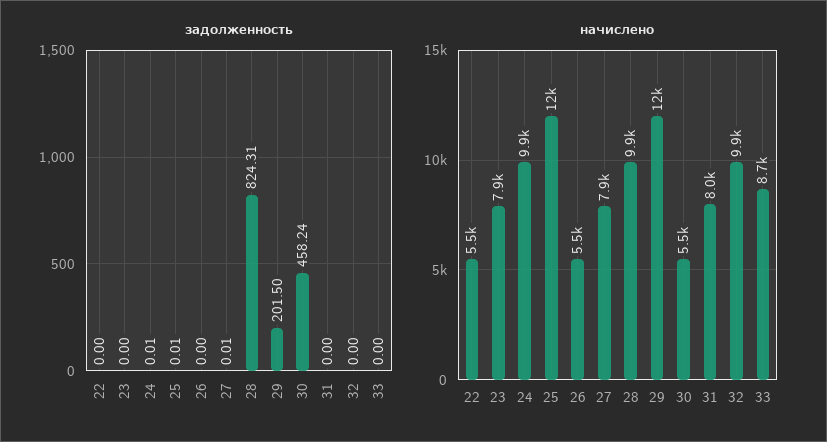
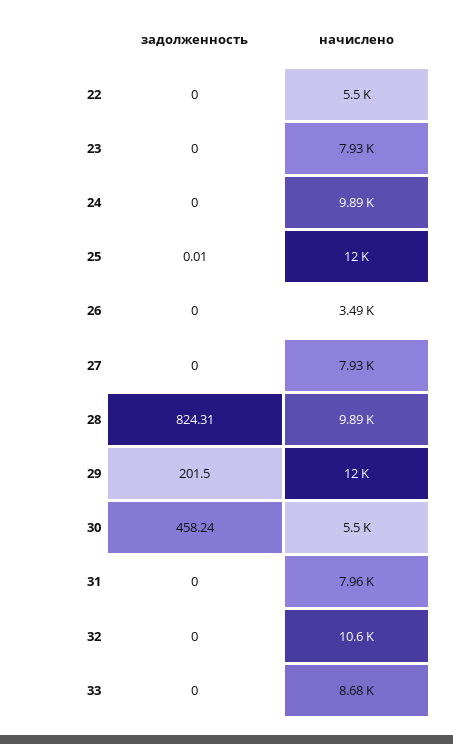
задолженность, 24: 0.01 -> 0
задолженность, 27: 0.01 -> 0
начислено, 26: 5500 -> 3490
начислено, 32: 9900 -> 10600

